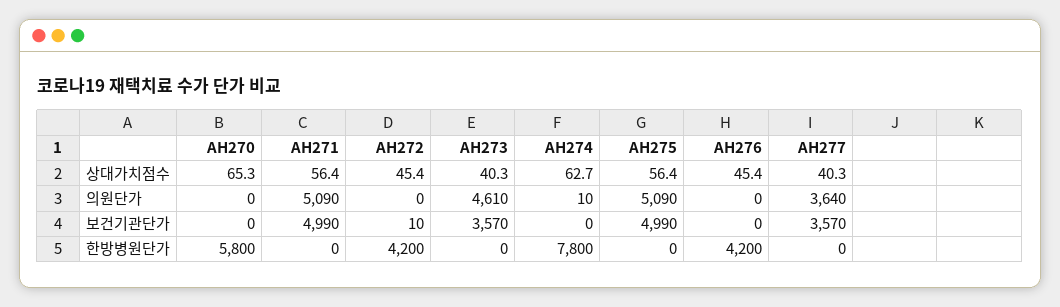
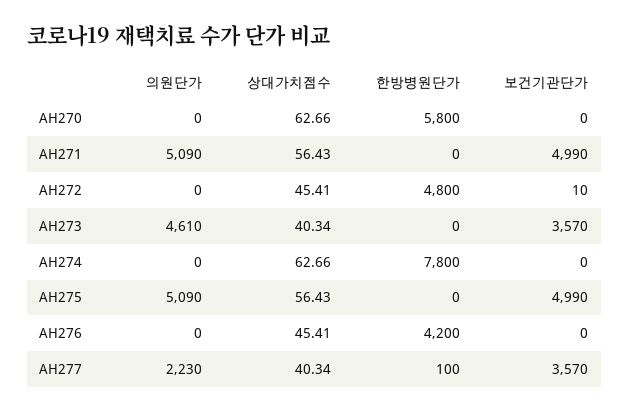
AH270, 상대가치점수: 65.3 -> 62.66
AH274, 의원단가: 10 -> 0
AH277, 의원단가: 3640 -> 2230
AH272, 한방병원단가: 4200 -> 4800
AH277, 한방병원단가: 0 -> 100

